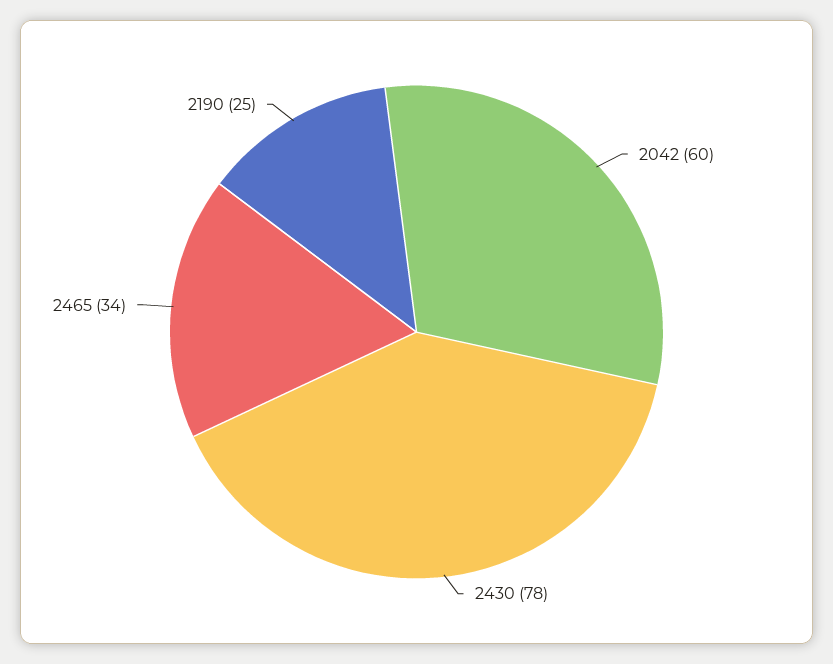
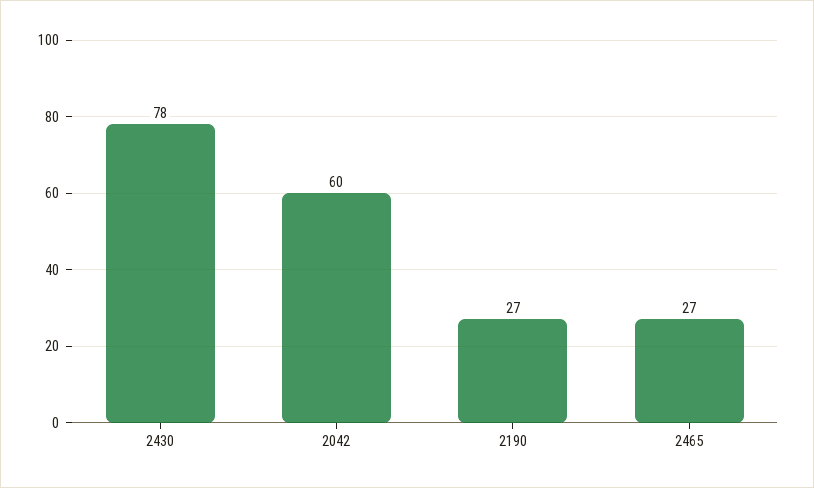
2465: 34 -> 27
2190: 25 -> 27

